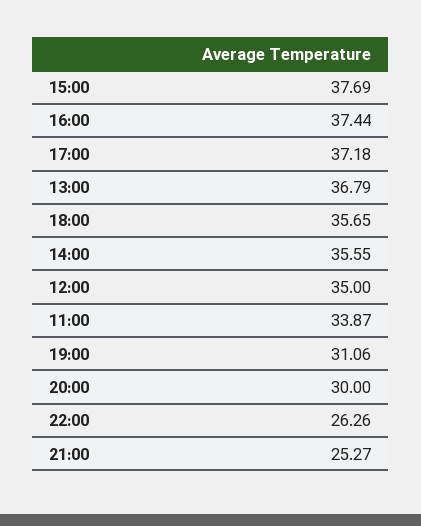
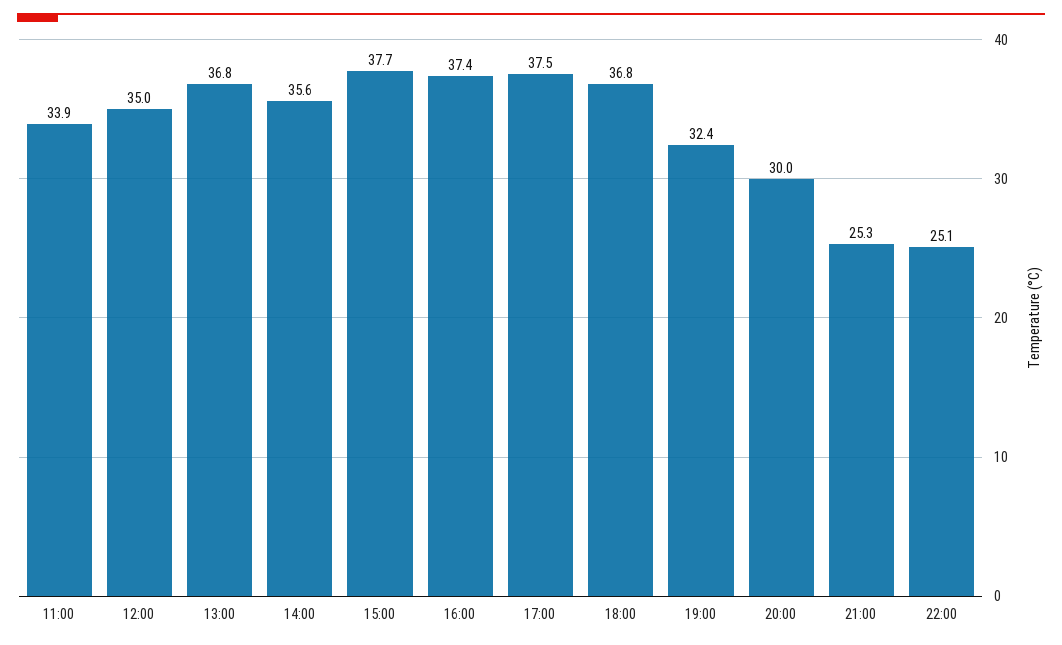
17:00: 37.18 -> 37.5
18:00: 35.65 -> 36.8
19:00: 31.06 -> 32.4
22:00: 26.26 -> 25.1

